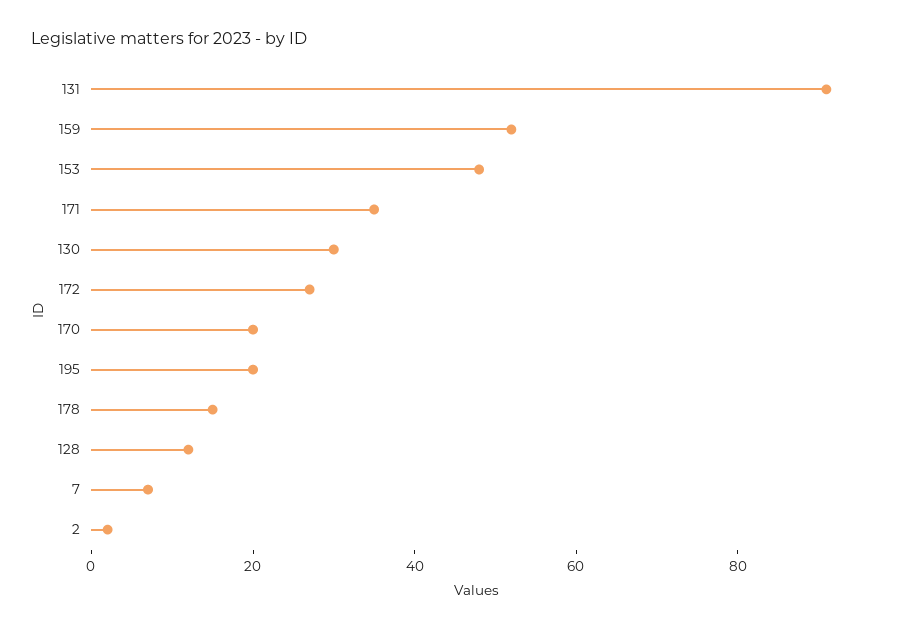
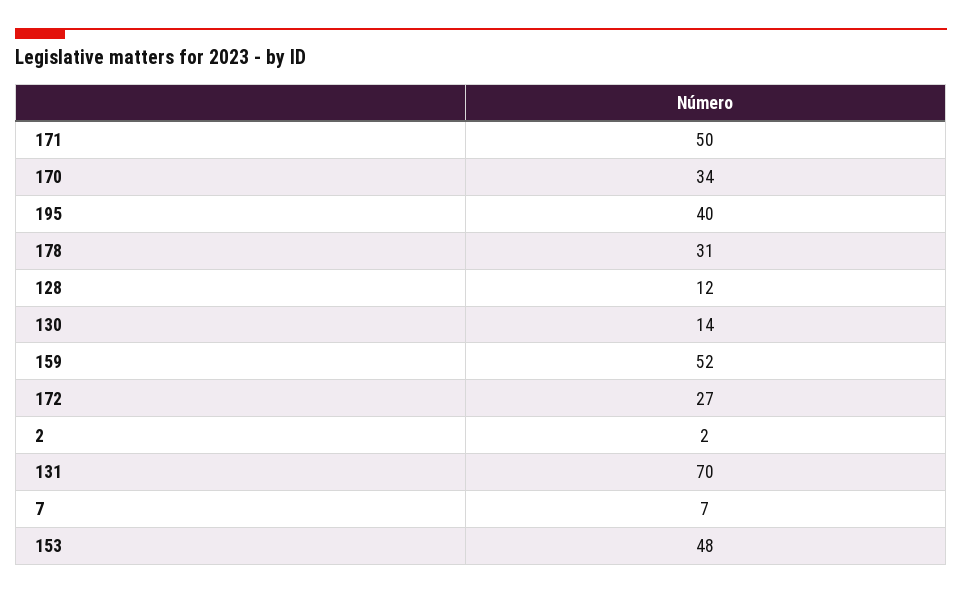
131: 90 -> 70
171: 35 -> 50
130: 30 -> 14
170: 20 -> 34
195: 20 -> 40
178: 15 -> 31

